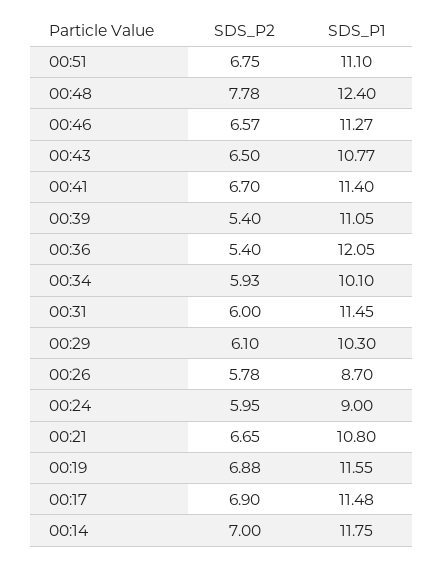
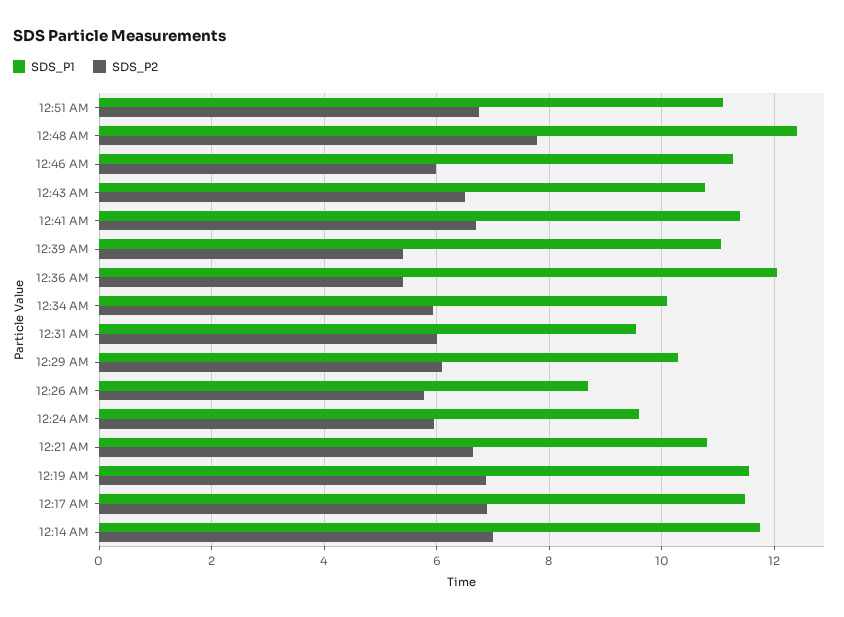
SDS_P2, 00:46: 6.57 -> 6
SDS_P1, 00:31: 11.45 -> 9.6
SDS_P1, 00:24: 9 -> 9.6

